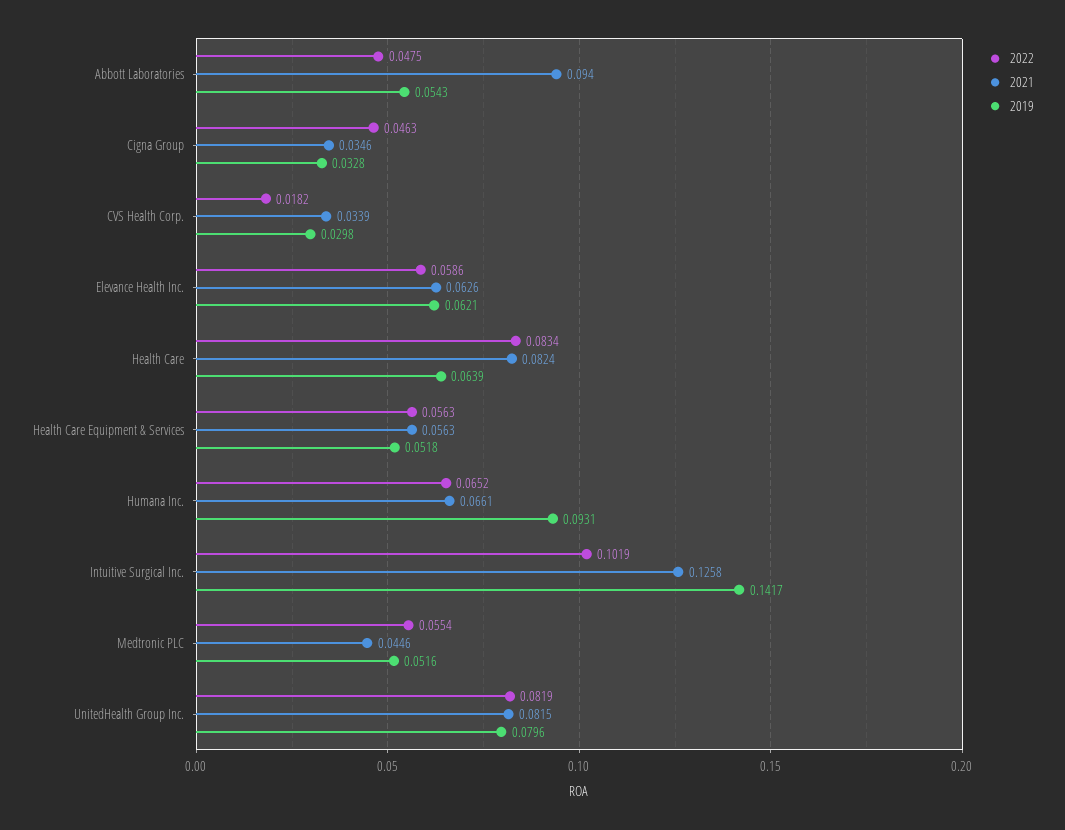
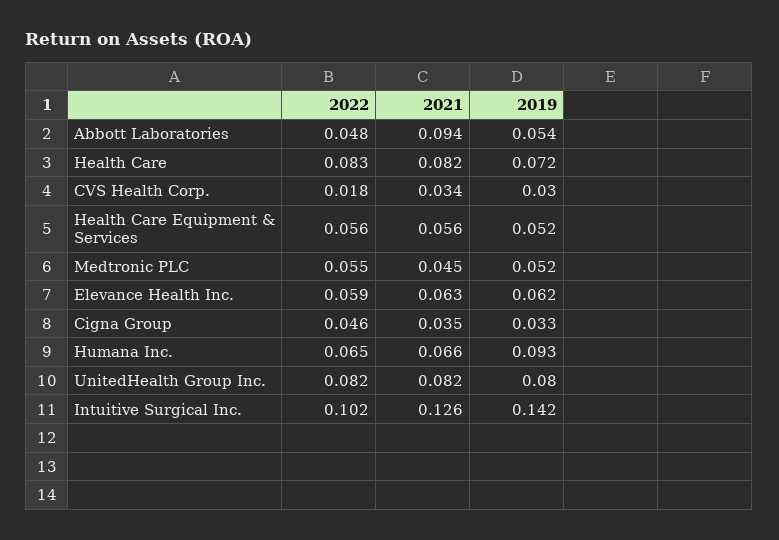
2019, Health Care: 0.0639 -> 0.072

